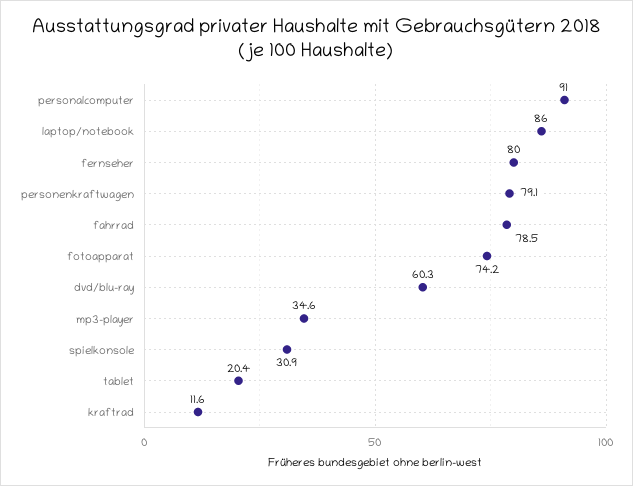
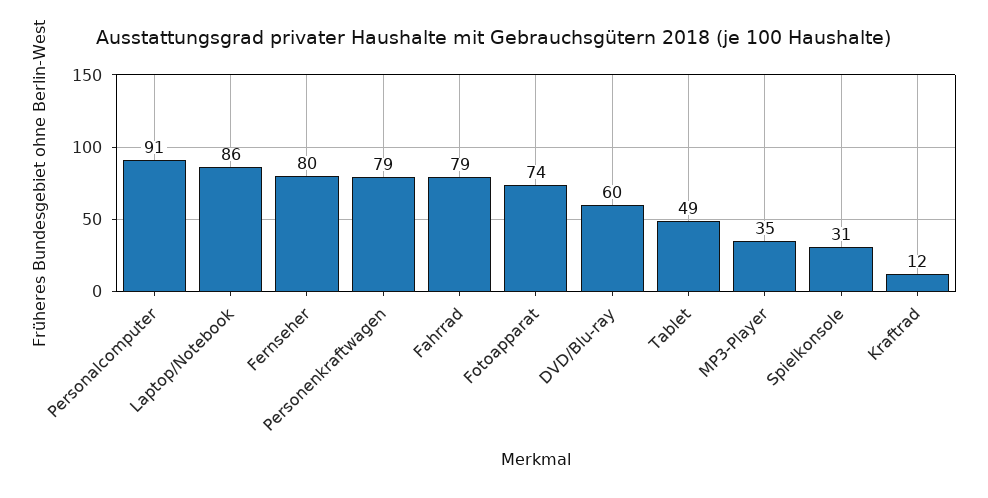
tablet: 20.4 -> 49

